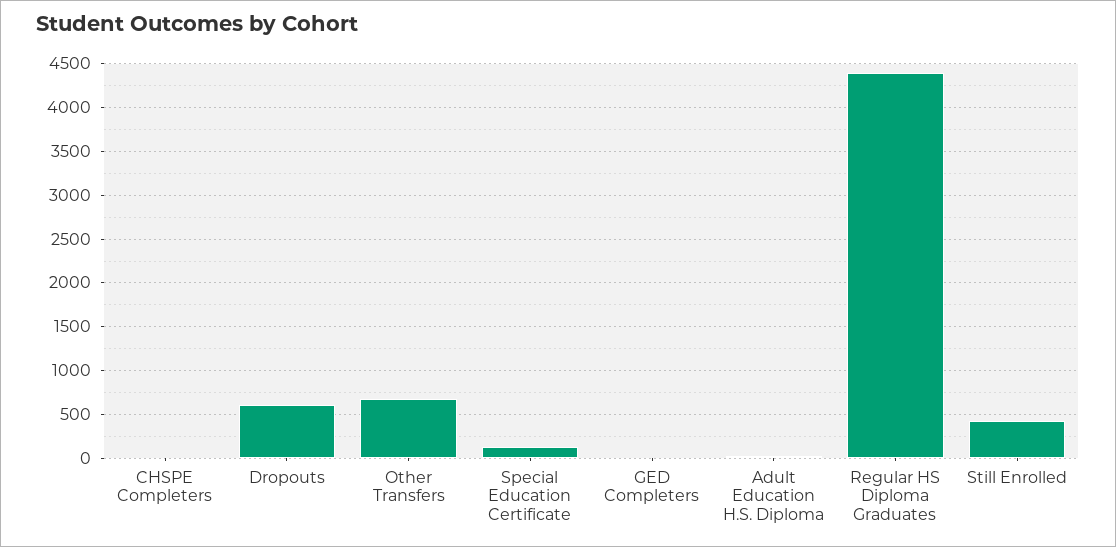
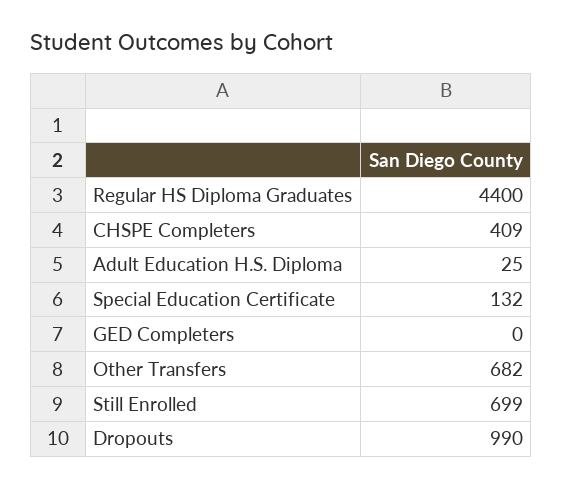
CHSPE Completers: 0 -> 409
Dropouts: 600 -> 990
Still Enrolled: 400 -> 699

